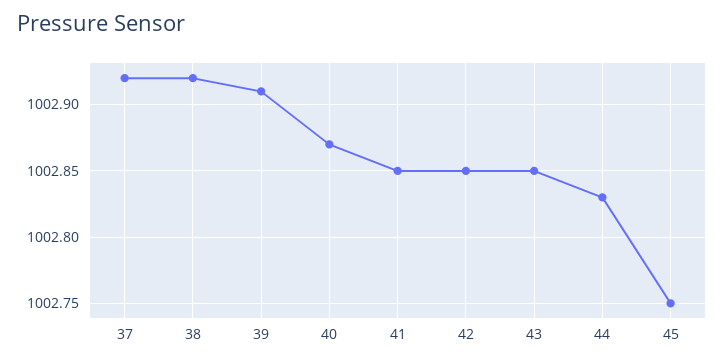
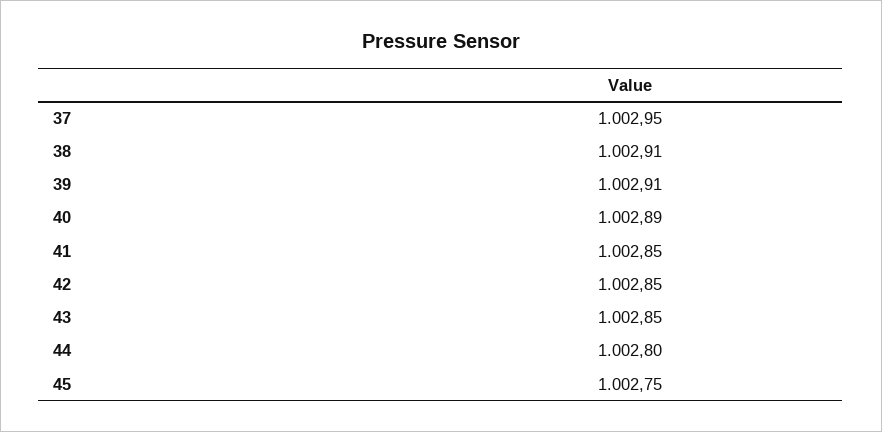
37: 1002.92 -> 1002.95
38: 1002.92 -> 1002.91
40: 1002.87 -> 1002.89
44: 1002.83 -> 1002.8

